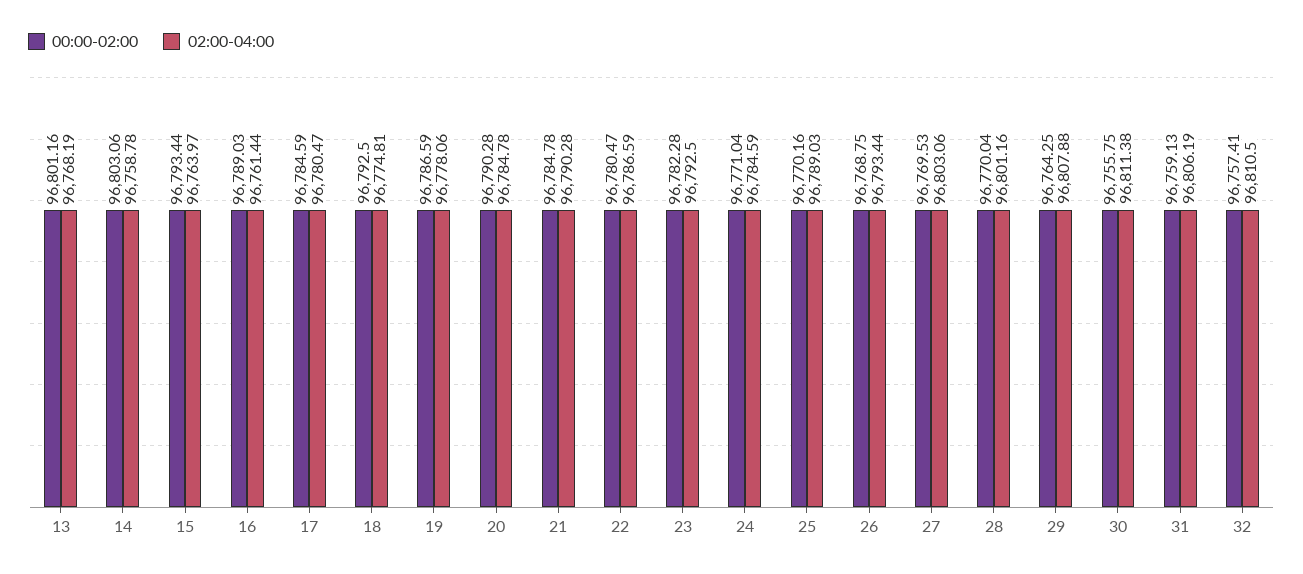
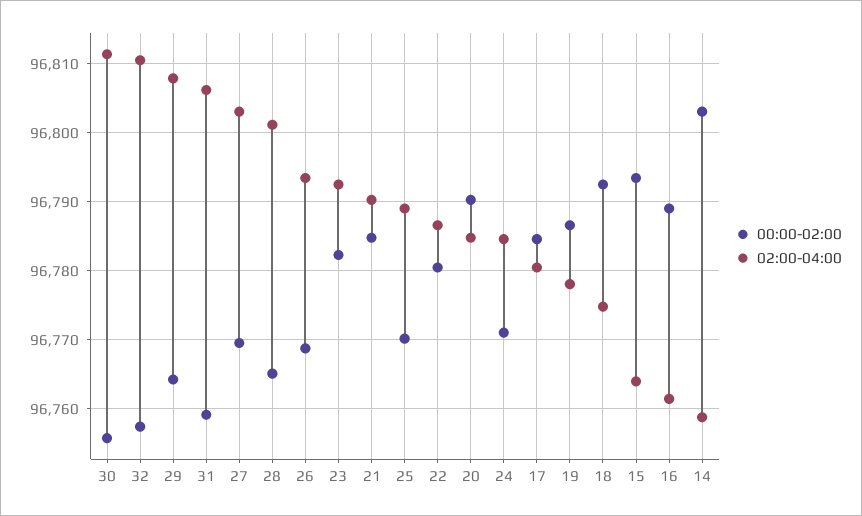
00:00-02:00, 13: 96801.16 -> none
02:00-04:00, 13: 96768.19 -> none
00:00-02:00, 28: 96770.04 -> 96765

